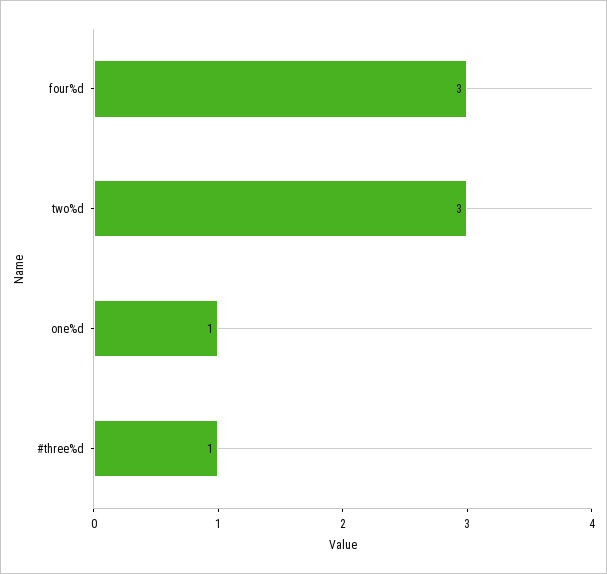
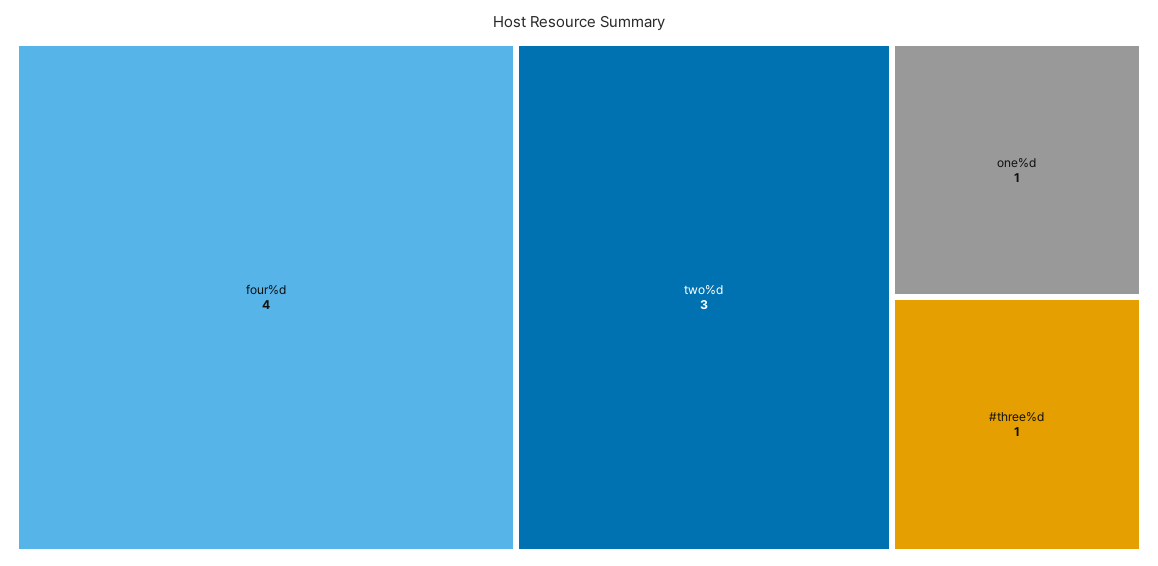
four%d: 3 -> 4

